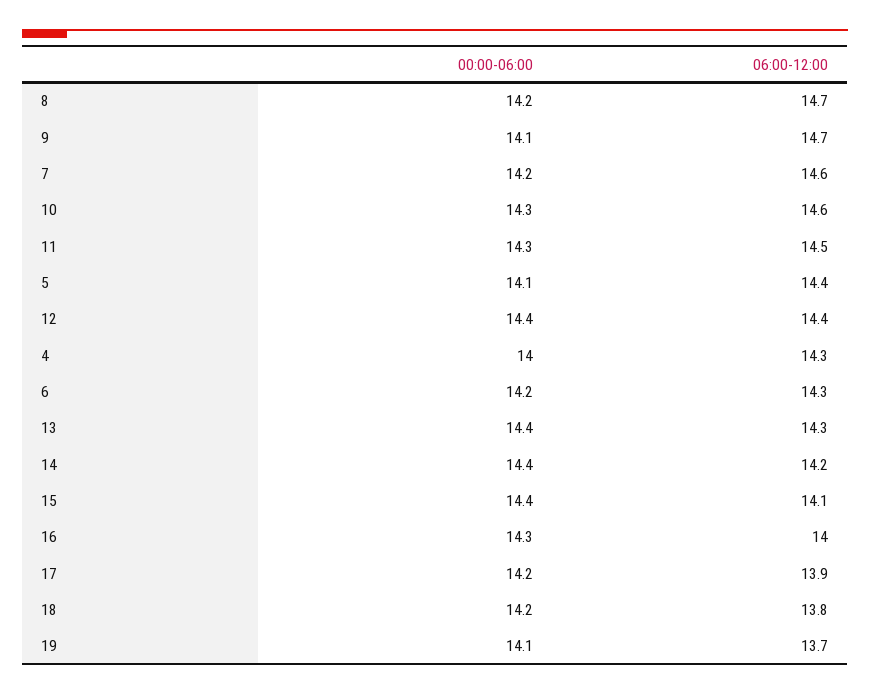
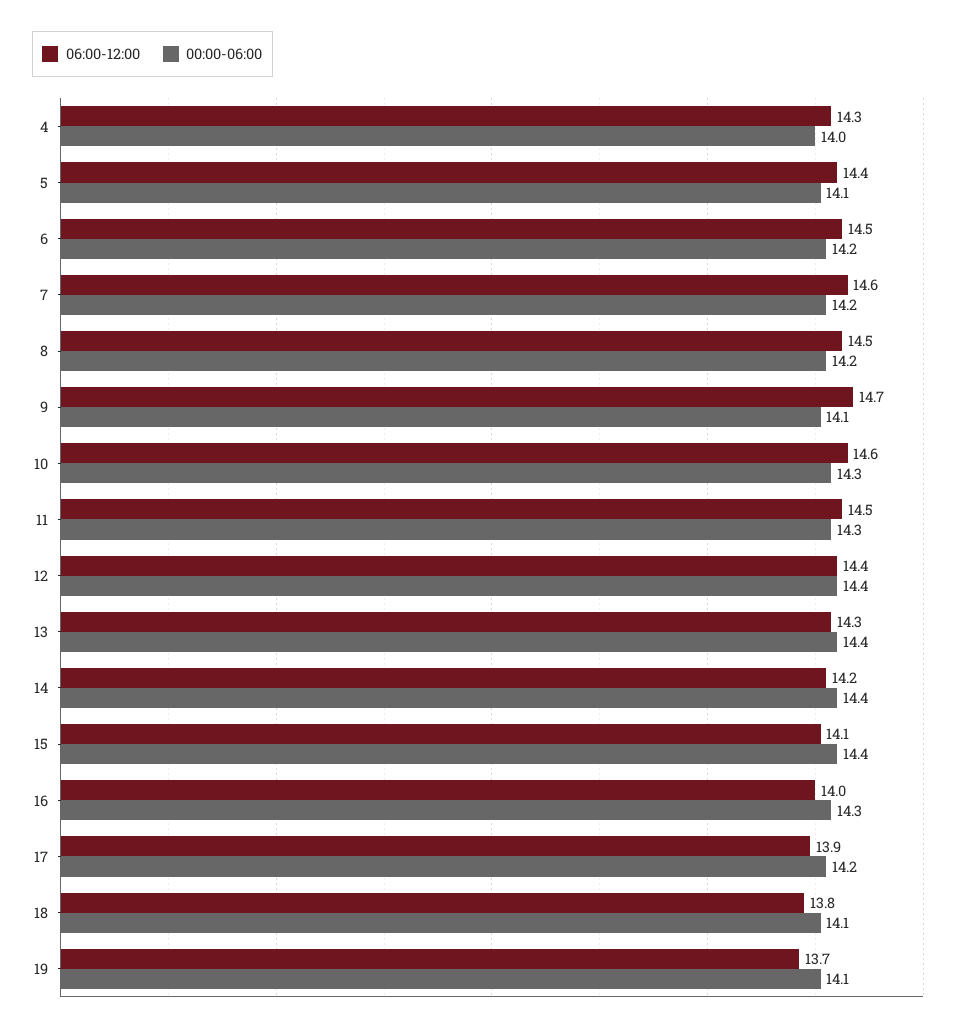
06:00-12:00, 8: 14.7 -> 14.5
06:00-12:00, 6: 14.3 -> 14.5
00:00-06:00, 18: 14.2 -> 14.1

